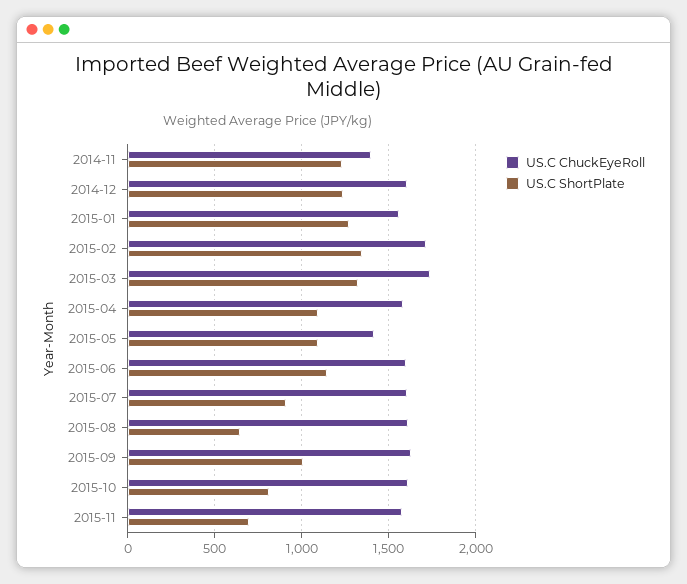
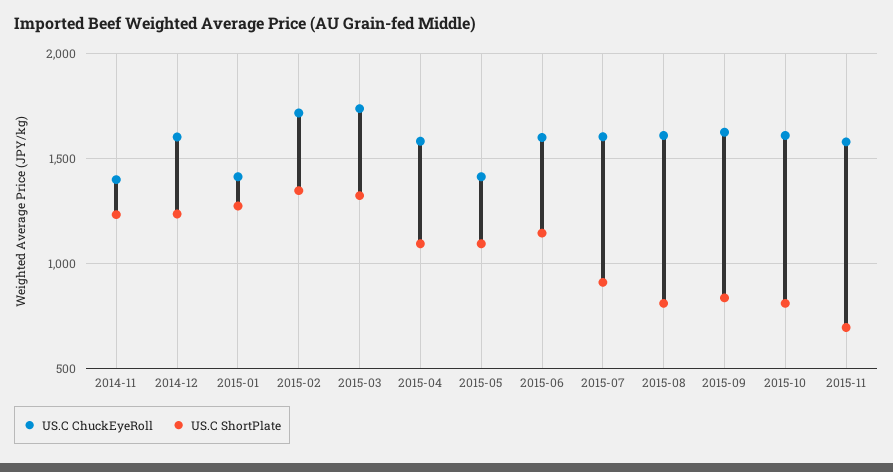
US.C ChuckEyeRoll, 2015-01: 1550 -> 1400
US.C ShortPlate, 2015-08: 650 -> 800
US.C ShortPlate, 2015-09: 1000 -> 850

